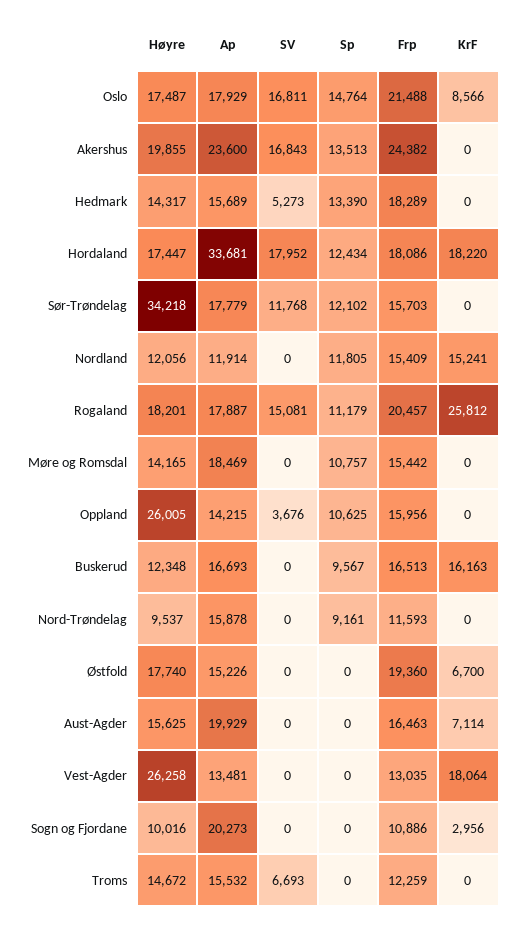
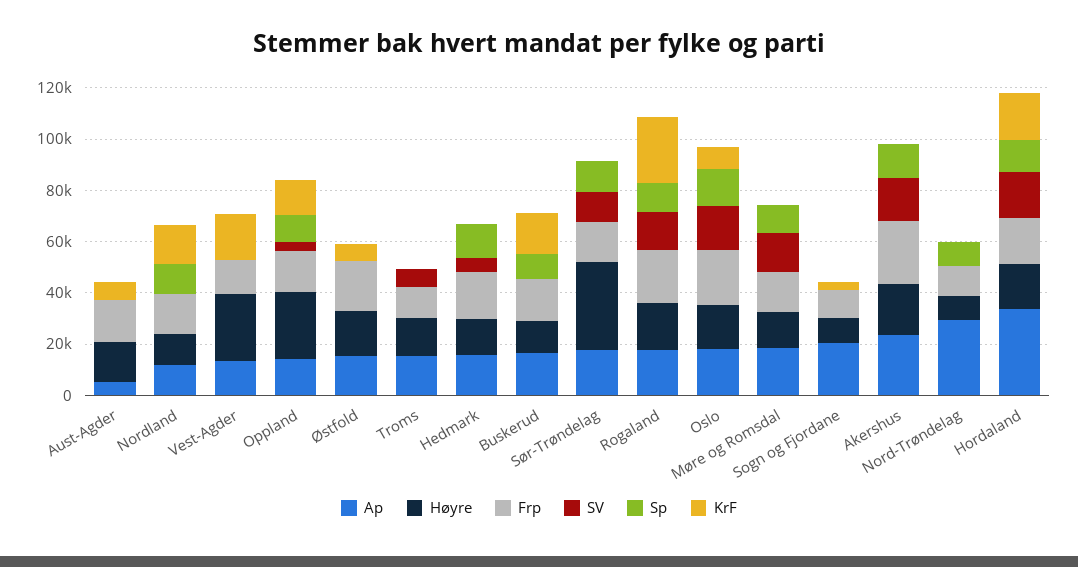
SV, Møre og Romsdal: 0 -> 15000
KrF, Oppland: 0 -> 15000
Ap, Nord-Trøndelag: 15878 -> 30000
Ap, Aust-Agder: 19929 -> 5000

